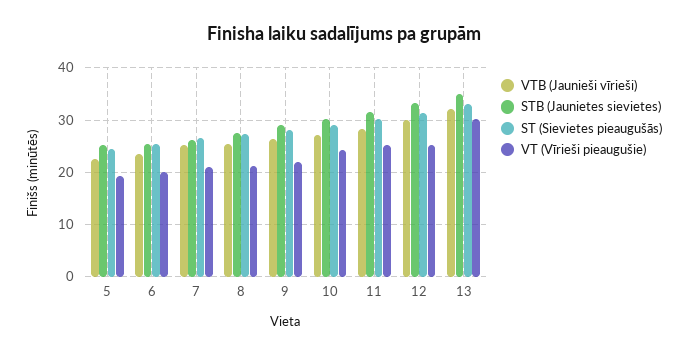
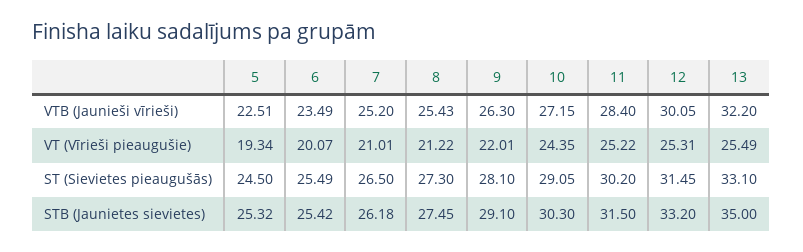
VT (Vīrieši pieaugušie), 13: 30 -> 25.49

